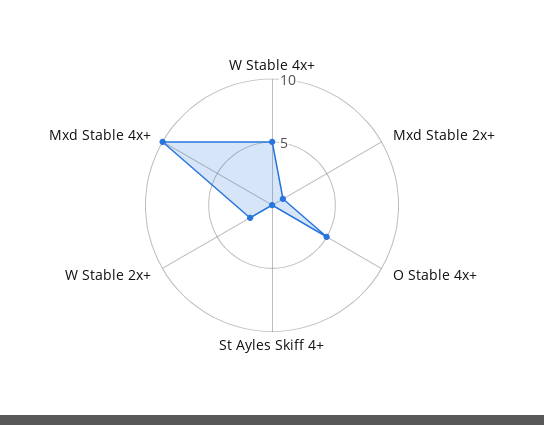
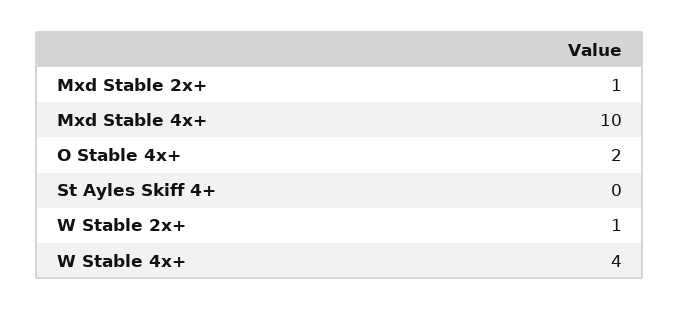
W Stable 4x+: 5 -> 4
O Stable 4x+: 5 -> 2
W Stable 2x+: 2 -> 1

